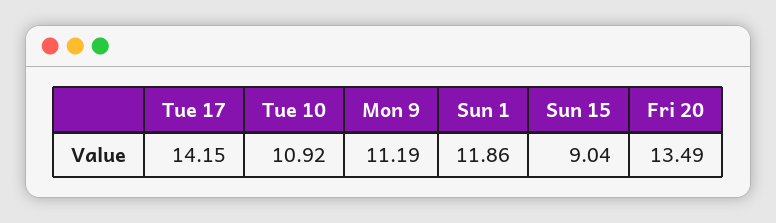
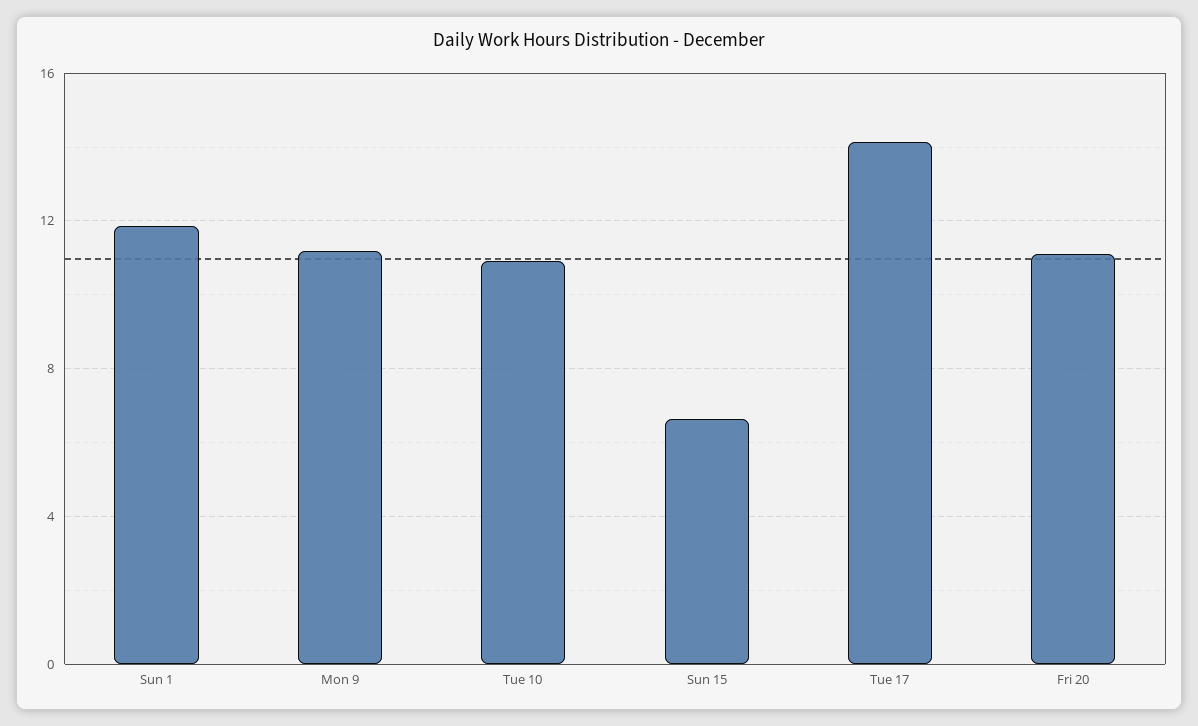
Sun 15: 9.04 -> 6.5
Fri 20: 13.49 -> 11

